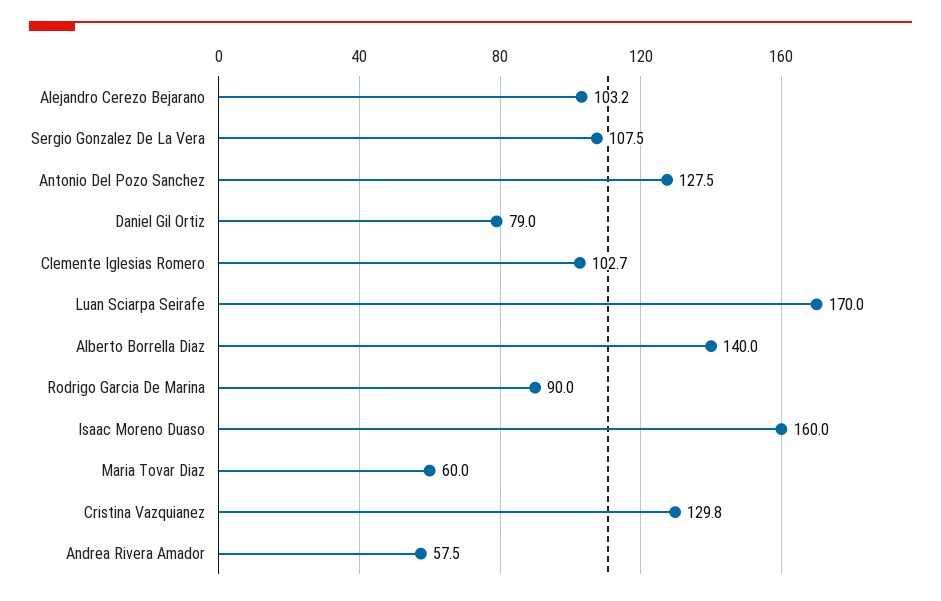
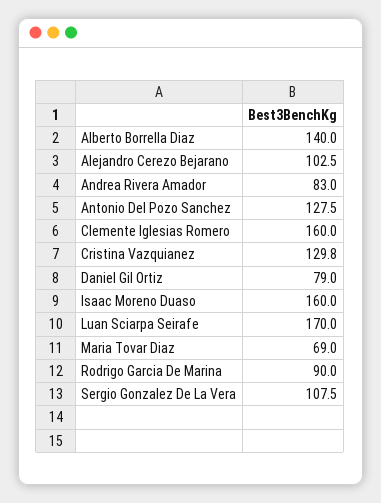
Alejandro Cerezo Bejarano: 103.2 -> 102.5
Clemente Iglesias Romero: 102.7 -> 160
Maria Tovar Diaz: 60 -> 69
Andrea Rivera Amador: 57.5 -> 83

